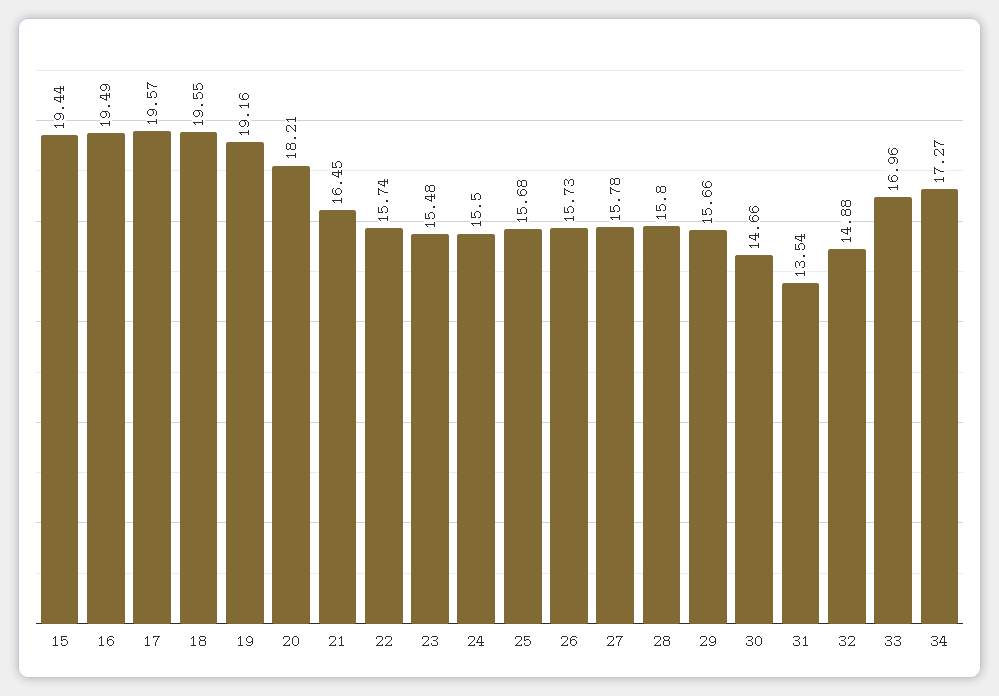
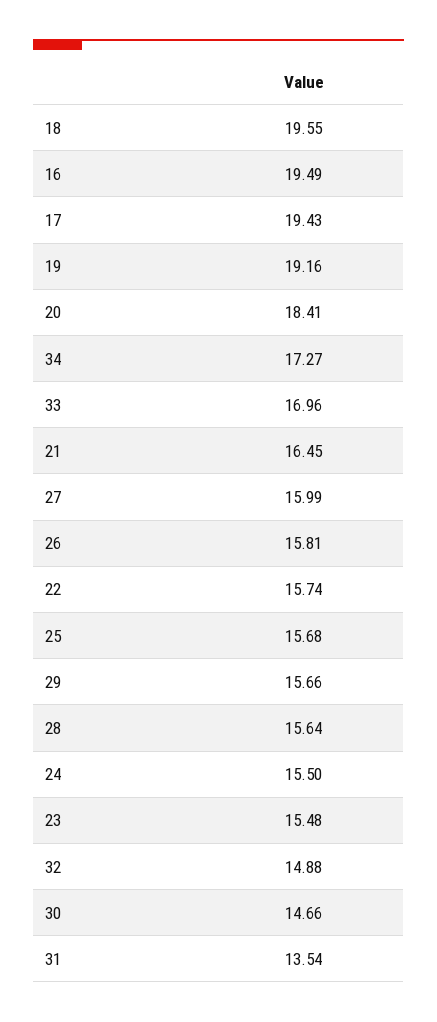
15: 19.44 -> none
17: 19.57 -> 19.43
20: 18.21 -> 18.41
26: 15.73 -> 15.81
27: 15.78 -> 15.99
28: 15.8 -> 15.64

